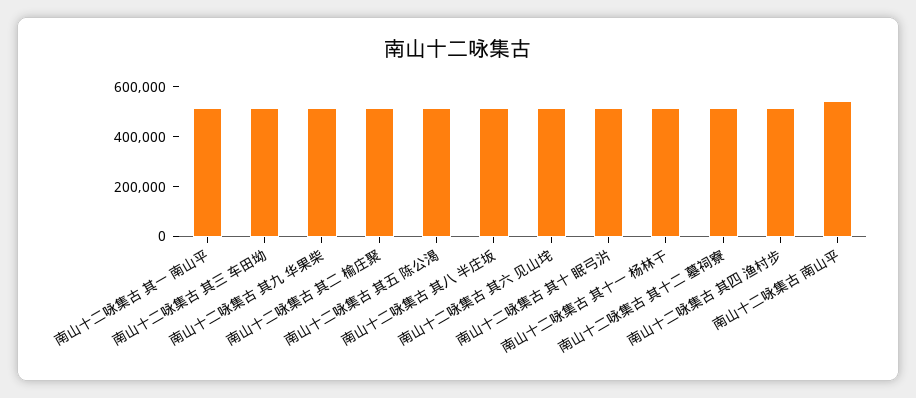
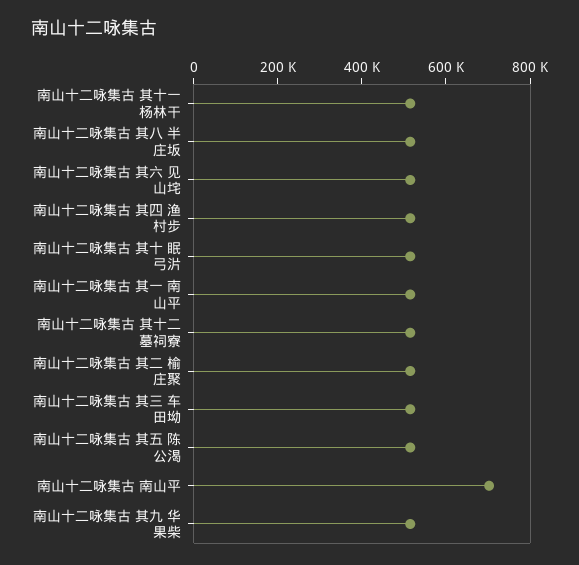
南山十二咏集古 南山平: 550000 -> 700000

